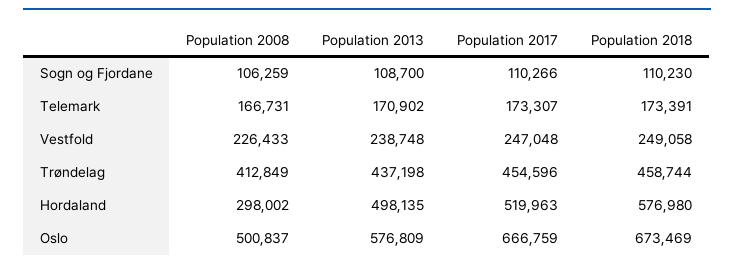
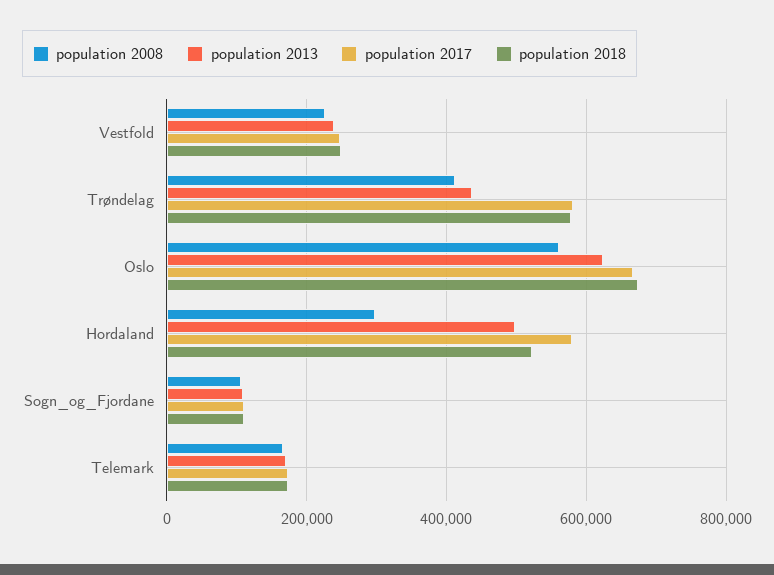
Population 2017, Trøndelag: 454596 -> 580000
Population 2018, Trøndelag: 458744 -> 580000
Population 2017, Hordaland: 519963 -> 580000
Population 2018, Hordaland: 576980 -> 520000
Population 2008, Oslo: 500837 -> 560000
Population 2013, Oslo: 576809 -> 620000

